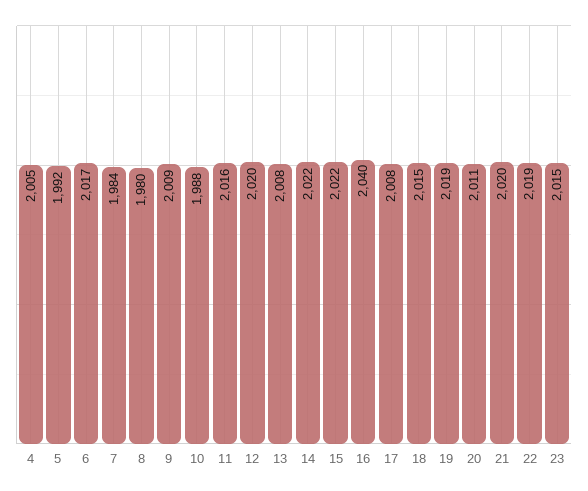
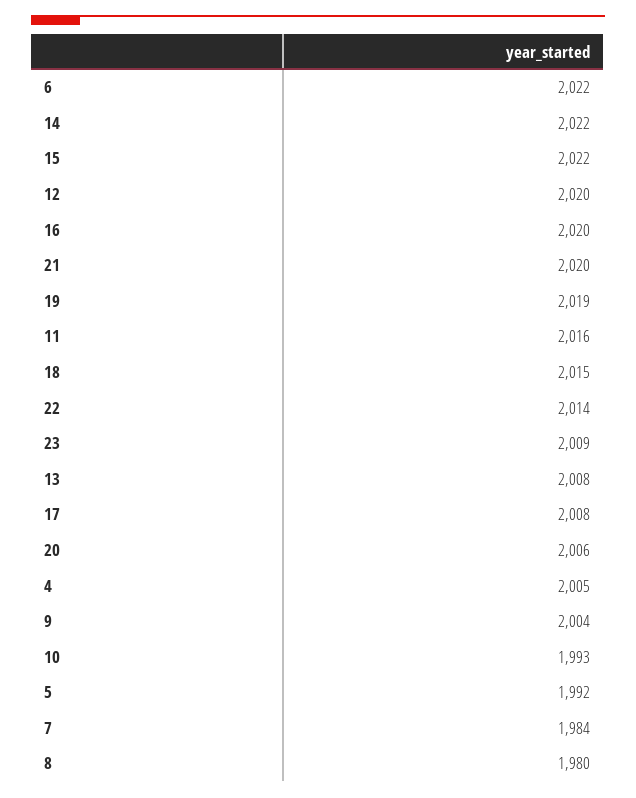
6: 2017 -> 2022
9: 2009 -> 2004
10: 1988 -> 1993
16: 2040 -> 2020
20: 2011 -> 2006
22: 2019 -> 2014
23: 2015 -> 2009

